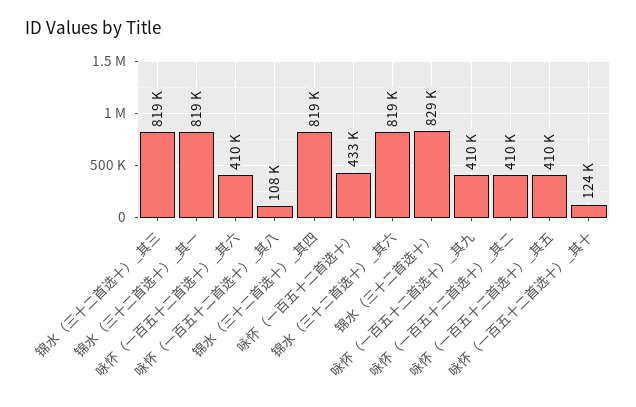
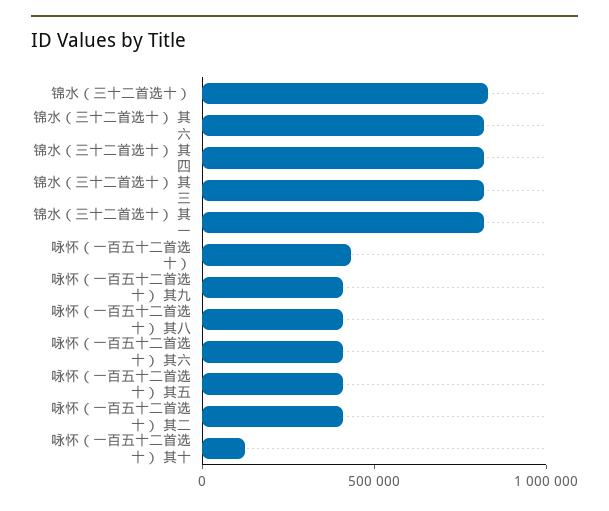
咏怀（一百五十二首选十）_其八: 108000 -> 400000

